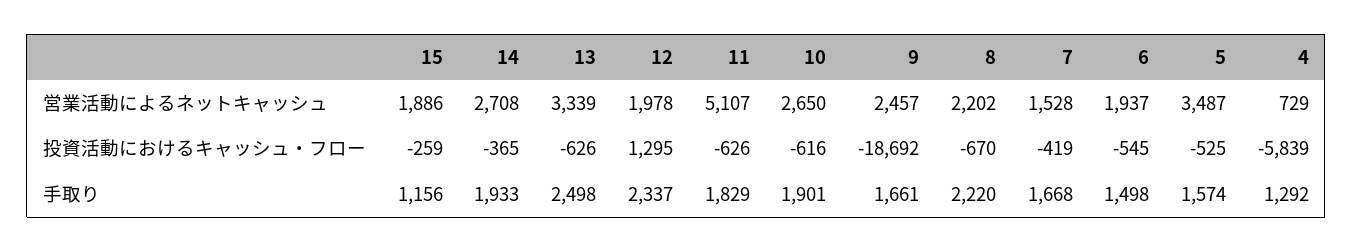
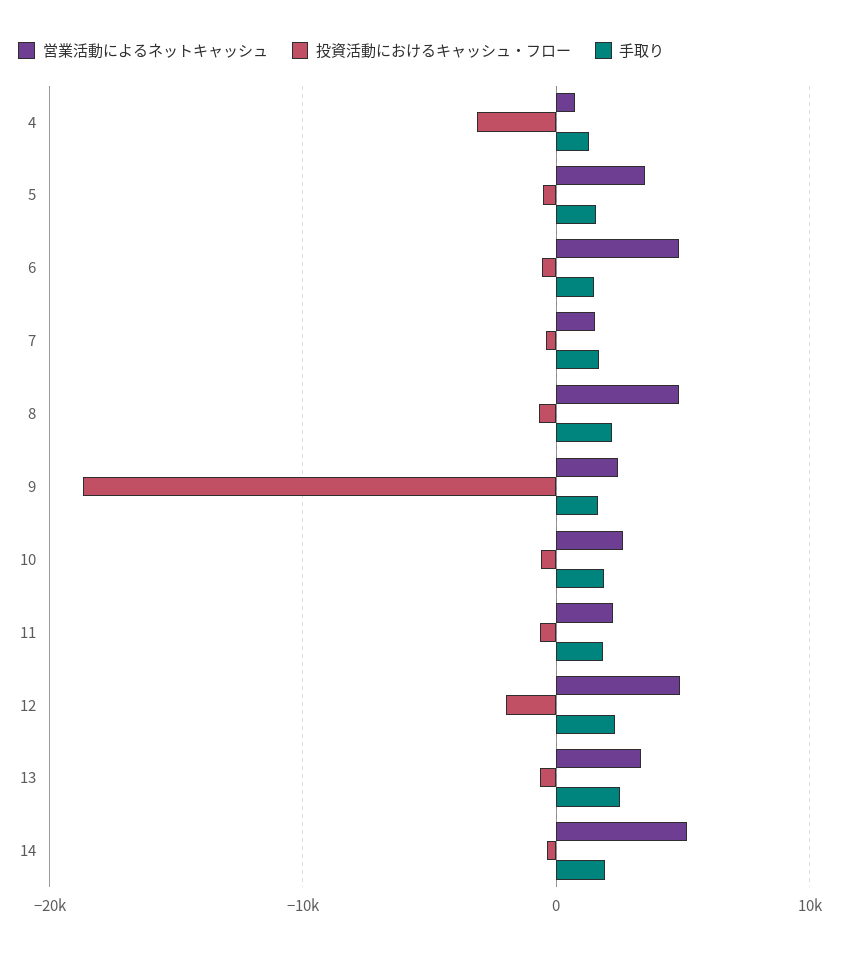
営業活動によるネットキャッシュ, 15: 1886 -> none
営業活動によるネットキャッシュ, 14: 2708 -> 5000
営業活動によるネットキャッシュ, 12: 1978 -> 5000
営業活動によるネットキャッシュ, 11: 5107 -> 2000
営業活動によるネットキャッシュ, 8: 2202 -> 5000
営業活動によるネットキャッシュ, 6: 1937 -> 5000
投資活動におけるキャッシュ・フロー, 15: -259 -> none
投資活動におけるキャッシュ・フロー, 12: 1295 -> -2000
投資活動におけるキャッシュ・フロー, 4: -5839 -> -3000
手取り, 15: 1156 -> none

